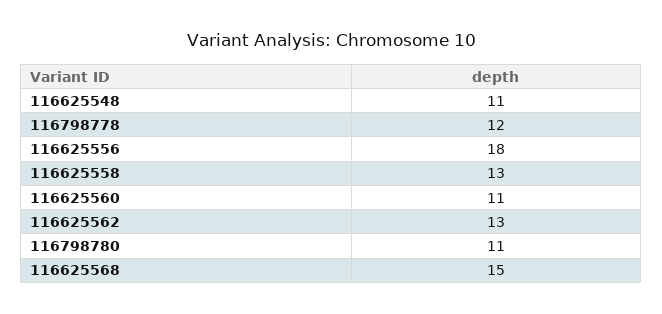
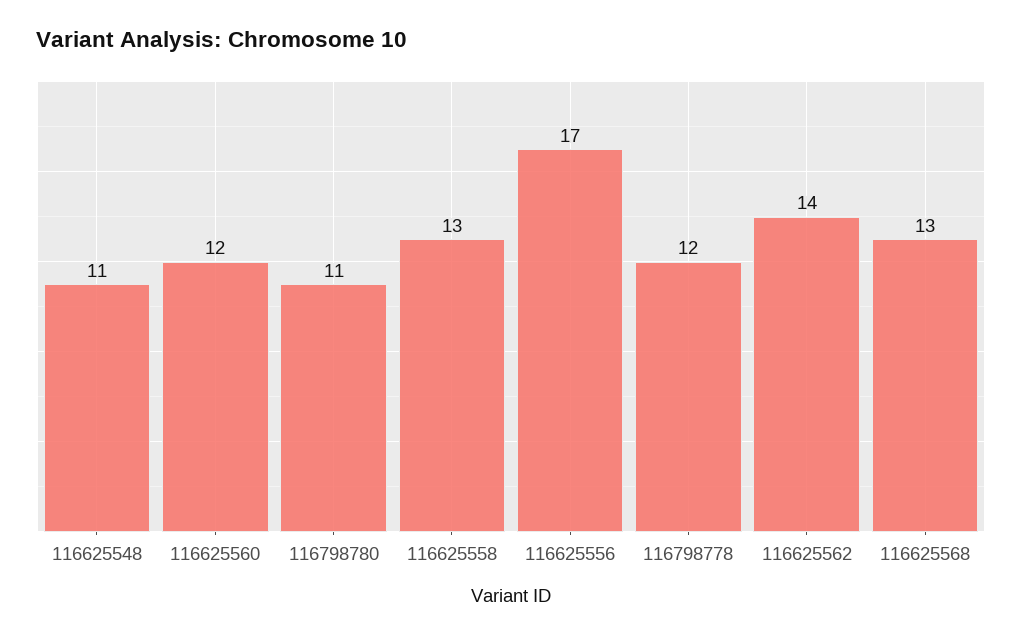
116625556: 18 -> 17
116625560: 11 -> 12
116625562: 13 -> 14
116625568: 15 -> 13

